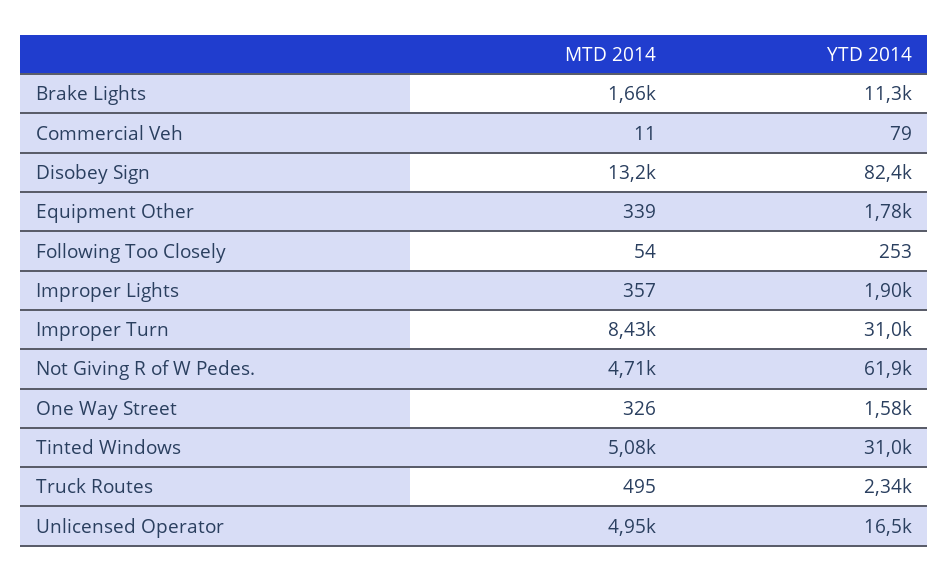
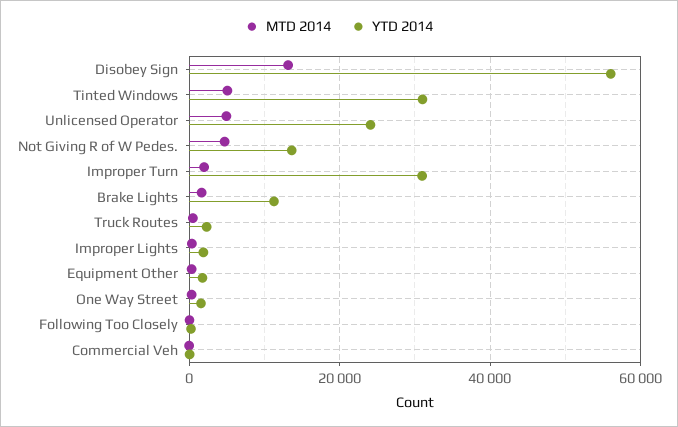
YTD 2014, Disobey Sign: 82400 -> 56000
MTD 2014, Improper Turn: 8430 -> 2000
YTD 2014, Not Giving R of W Pedes.: 61900 -> 14000
YTD 2014, Unlicensed Operator: 16500 -> 24000

